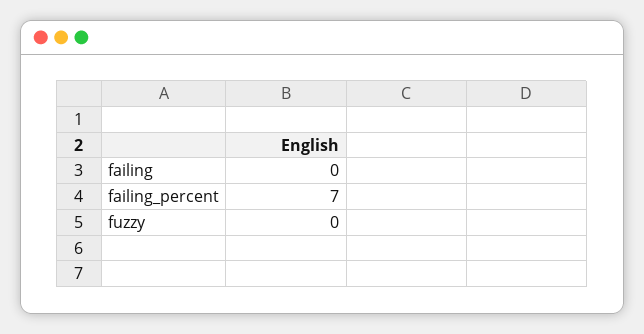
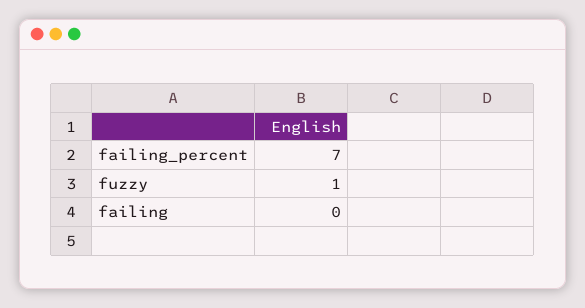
fuzzy: 0 -> 1

